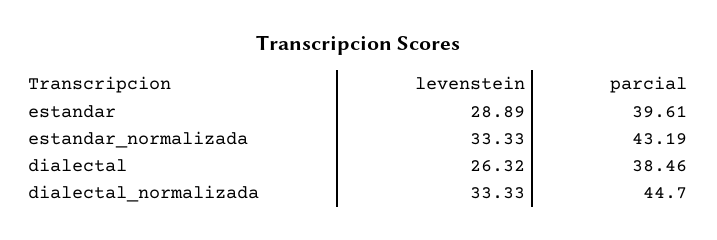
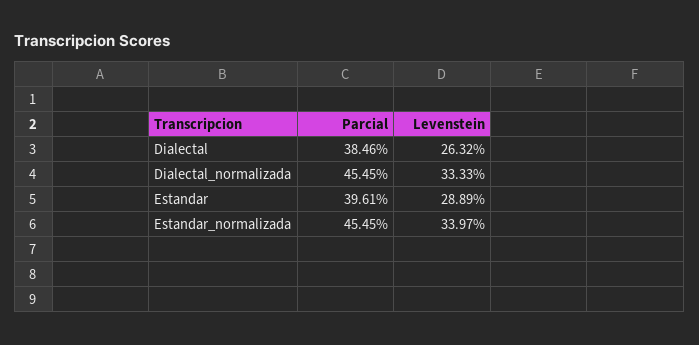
levenstein, estandar_normalizada: 33.33 -> 33.97
parcial, estandar_normalizada: 43.19 -> 45.45
parcial, dialectal_normalizada: 44.7 -> 45.45

